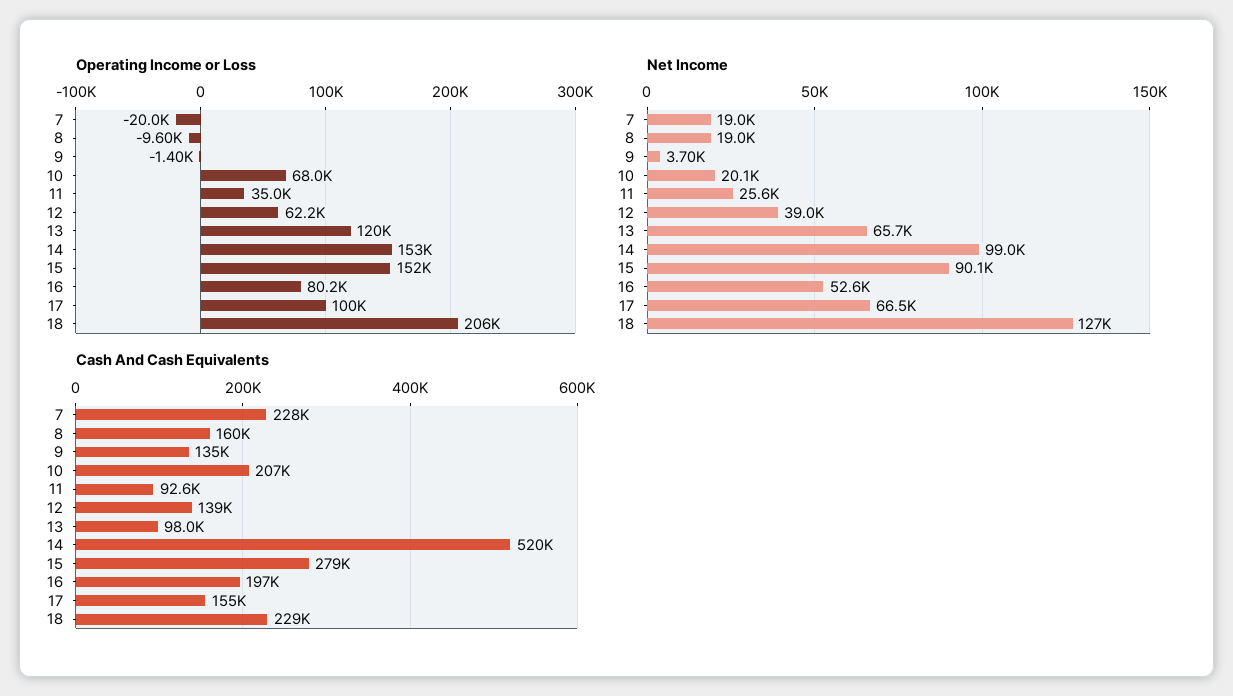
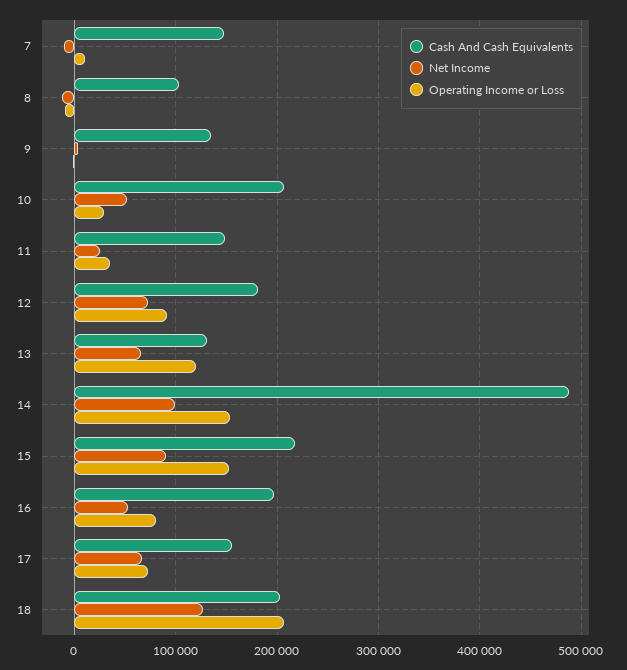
Operating Income or Loss, 7: -20000 -> 10000
Operating Income or Loss, 10: 68000 -> 30000
Operating Income or Loss, 12: 62200 -> 90000
Operating Income or Loss, 17: 100000 -> 70000
Net Income, 7: 19000 -> -10000
Net Income, 8: 19000 -> -10000
Net Income, 10: 20100 -> 50000
Net Income, 12: 39000 -> 70000
Cash And Cash Equivalents, 7: 228000 -> 150000
Cash And Cash Equivalents, 8: 160000 -> 100000
Cash And Cash Equivalents, 11: 92600 -> 150000
Cash And Cash Equivalents, 12: 139000 -> 180000
Cash And Cash Equivalents, 13: 98000 -> 130000
Cash And Cash Equivalents, 14: 520000 -> 490000
Cash And Cash Equivalents, 15: 279000 -> 220000
Cash And Cash Equivalents, 18: 229000 -> 200000

